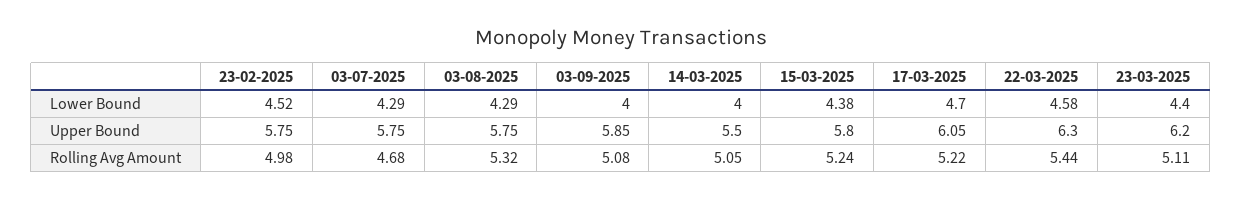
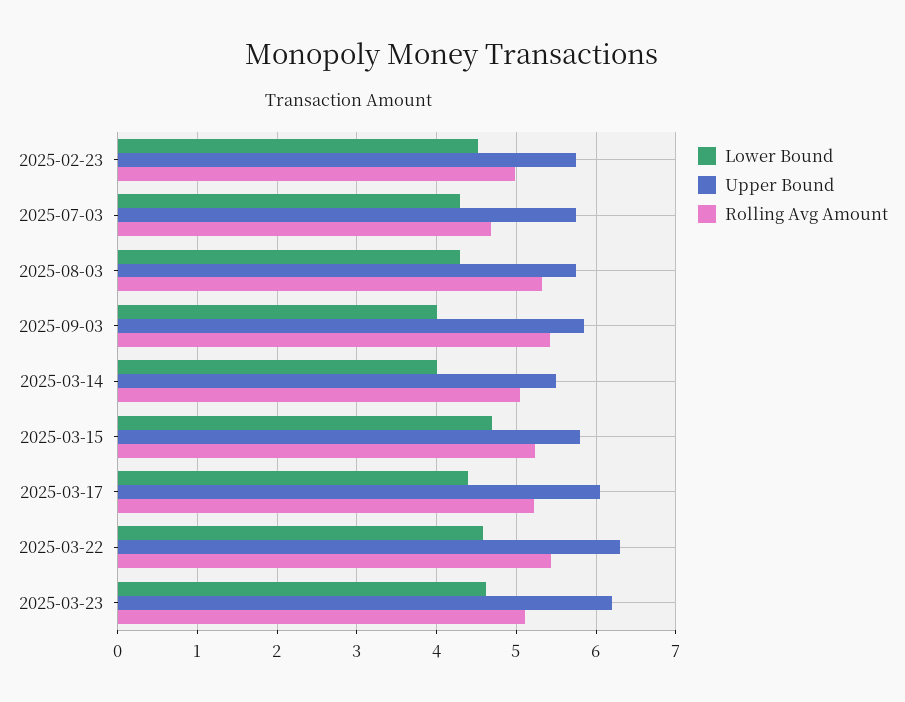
Lower Bound, 15-03-2025: 4.38 -> 4.7
Lower Bound, 17-03-2025: 4.7 -> 4.4
Lower Bound, 23-03-2025: 4.4 -> 4.6
Rolling Avg Amount, 03-09-2025: 5.08 -> 5.4

